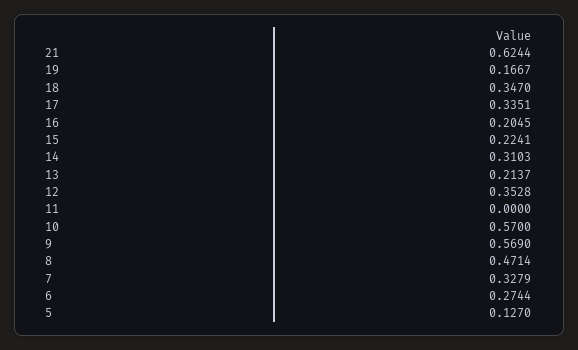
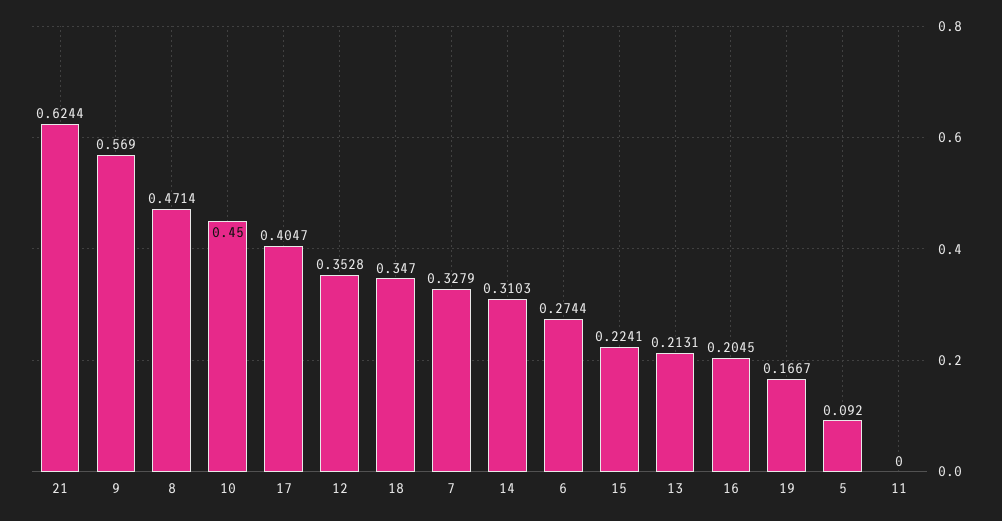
17: 0.3351 -> 0.4047
13: 0.2137 -> 0.2131
10: 0.57 -> 0.45
5: 0.127 -> 0.092

